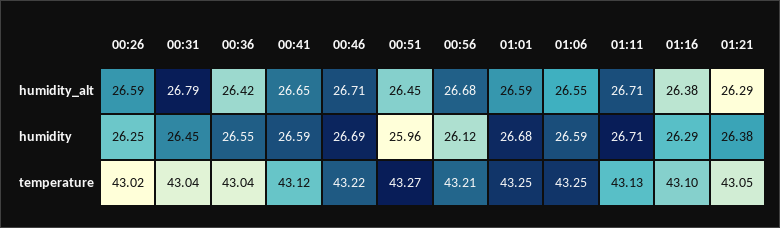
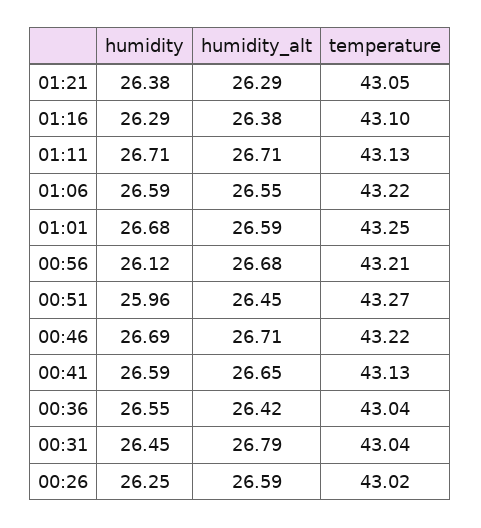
00:41, temperature: 43.12 -> 43.13
01:06, temperature: 43.25 -> 43.22

